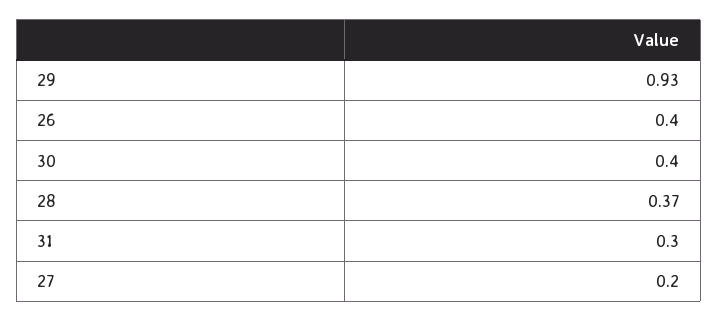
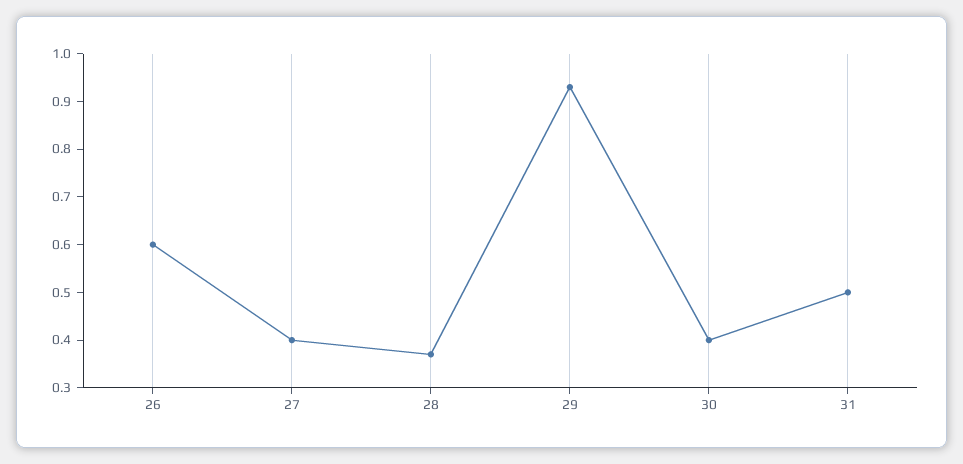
26: 0.4 -> 0.6
31: 0.3 -> 0.5
27: 0.2 -> 0.4

